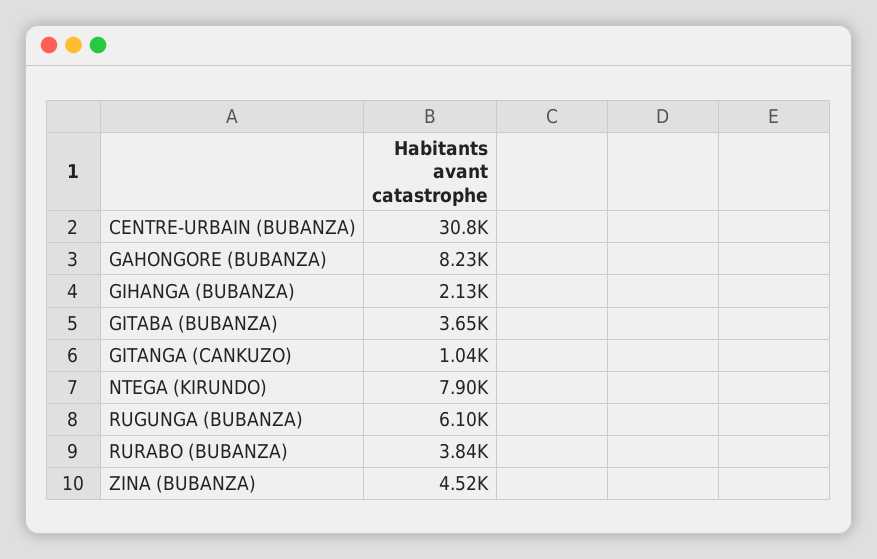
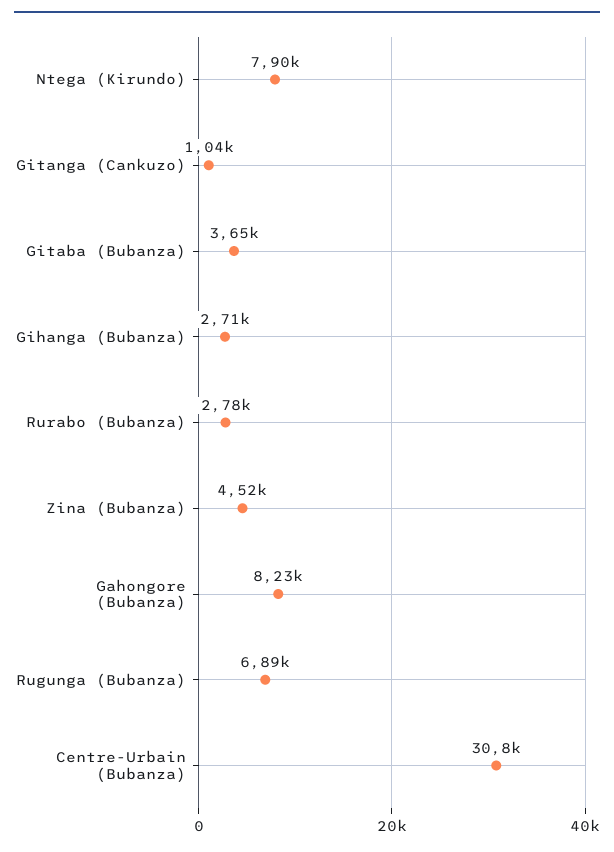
GIHANGA (BUBANZA): 2130 -> 2710
RUGUNGA (BUBANZA): 6100 -> 6890
RURABO (BUBANZA): 3840 -> 2780

